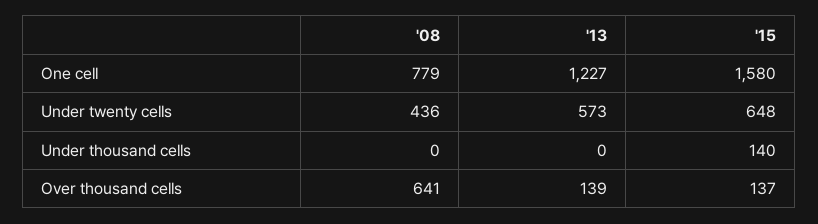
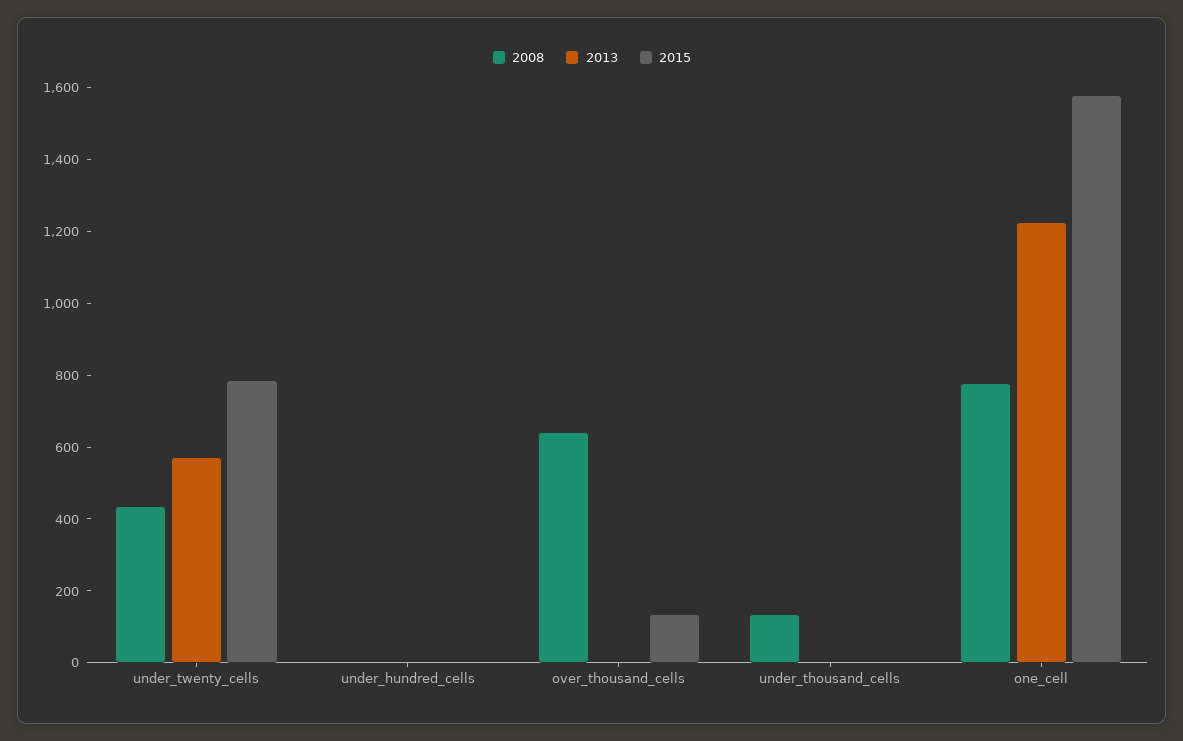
'15, Under twenty cells: 648 -> 800
'08, Under thousand cells: 0 -> 150
'15, Under thousand cells: 140 -> 0
'13, Over thousand cells: 139 -> 0
'08, under_hundred_cells: none -> 0
'13, under_hundred_cells: none -> 0
'15, under_hundred_cells: none -> 0

